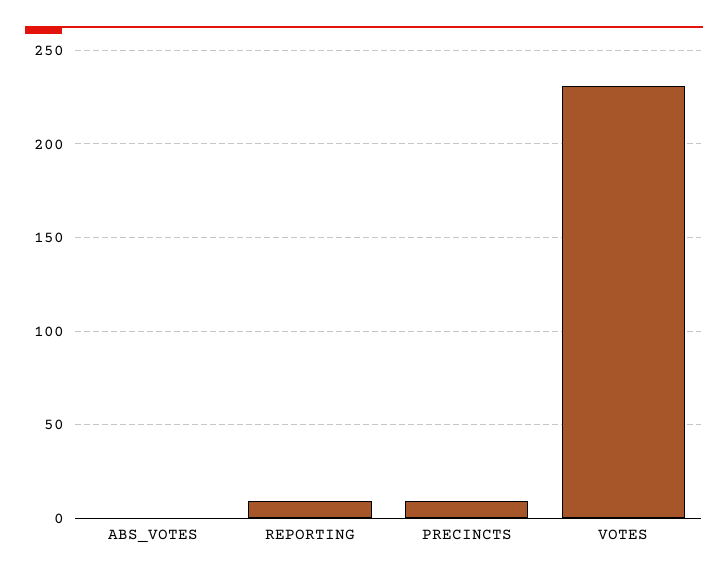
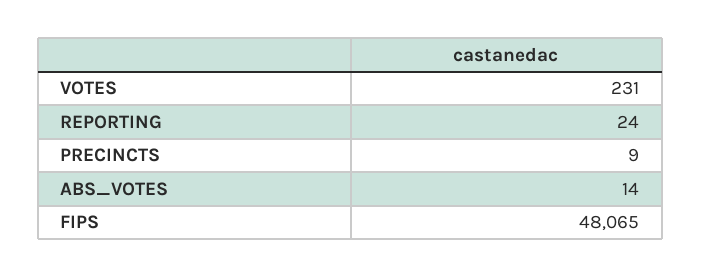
ABS_VOTES: 0 -> 14
REPORTING: 10 -> 24
FIPS: none -> 48065

